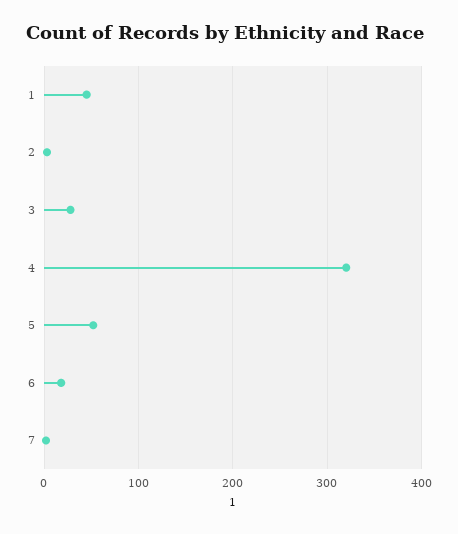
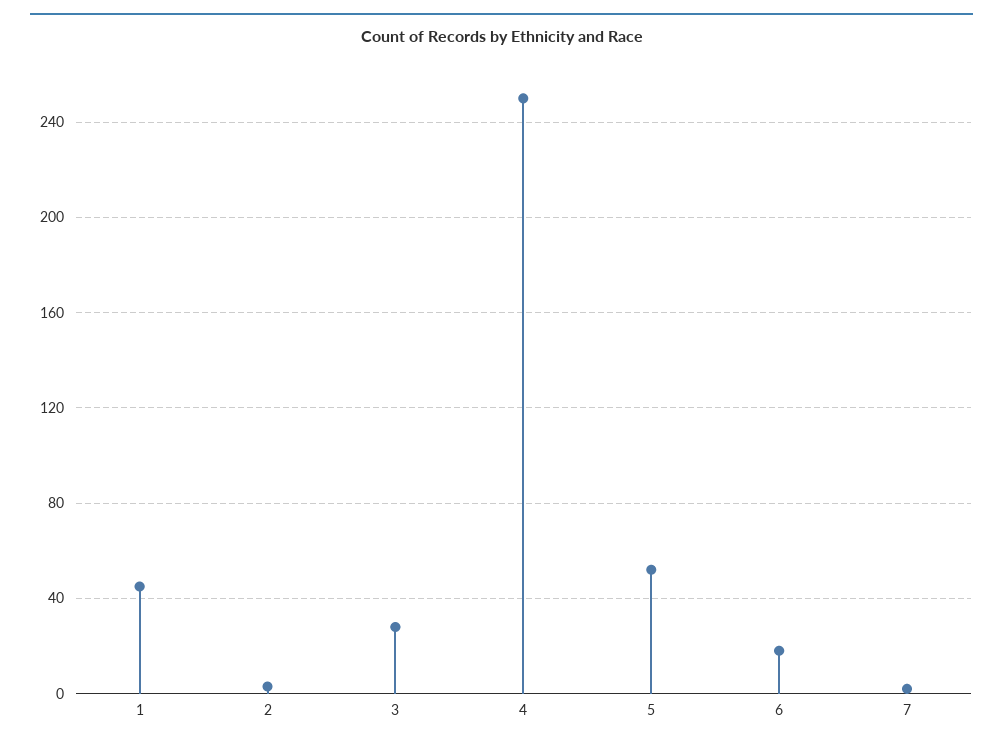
4: 320 -> 250

